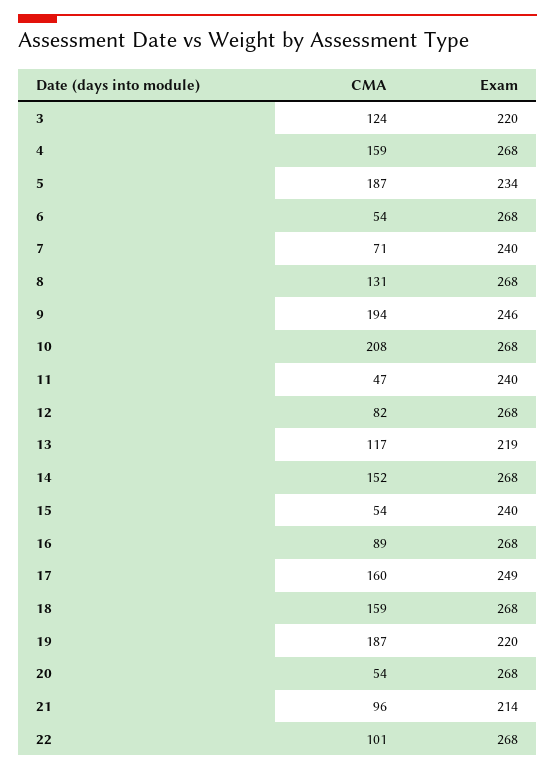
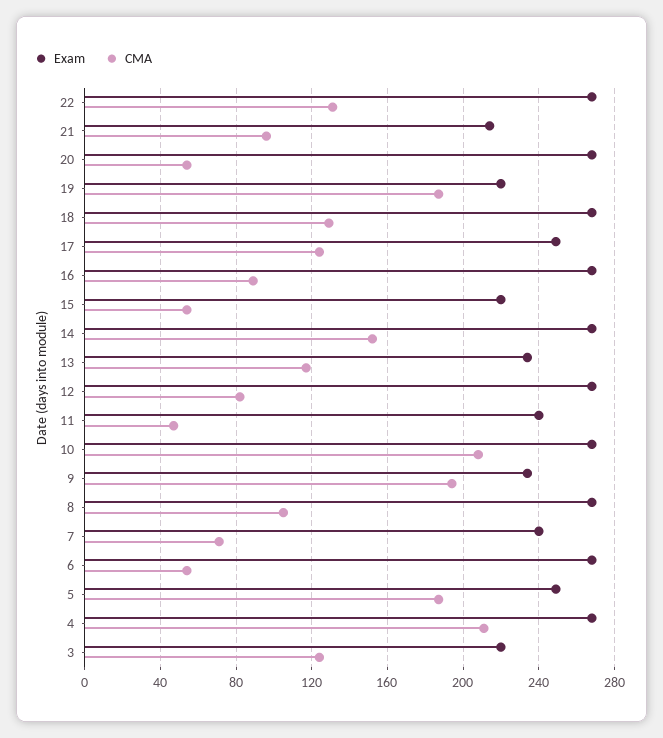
CMA, 4: 159 -> 210
Exam, 5: 234 -> 250
CMA, 8: 131 -> 105
Exam, 9: 246 -> 235
Exam, 13: 219 -> 235
Exam, 15: 240 -> 220
CMA, 17: 160 -> 125
CMA, 18: 159 -> 130
CMA, 22: 101 -> 130

